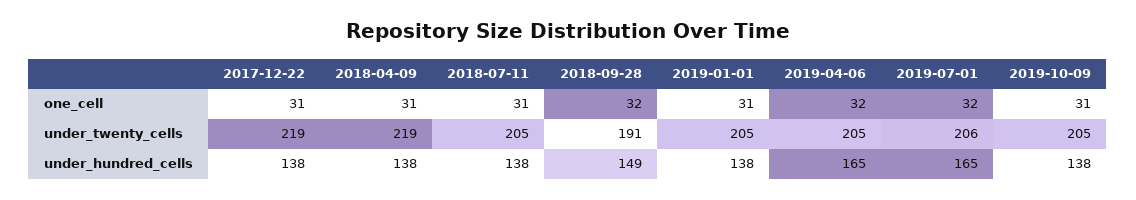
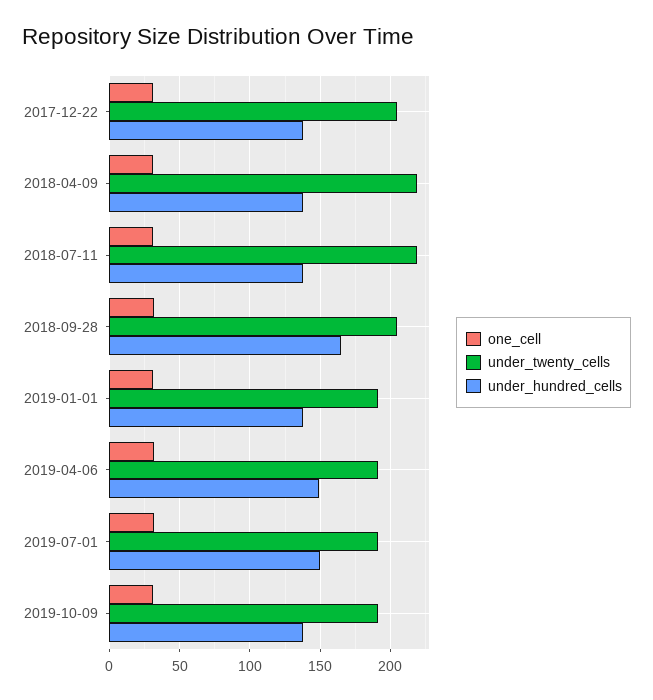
under_twenty_cells, 2017-12-22: 219 -> 205
under_twenty_cells, 2018-07-11: 205 -> 220
under_twenty_cells, 2018-09-28: 191 -> 205
under_twenty_cells, 2019-01-01: 205 -> 190
under_twenty_cells, 2019-04-06: 205 -> 190
under_twenty_cells, 2019-07-01: 206 -> 190
under_twenty_cells, 2019-10-09: 205 -> 190
under_hundred_cells, 2018-09-28: 149 -> 165
under_hundred_cells, 2019-04-06: 165 -> 150
under_hundred_cells, 2019-07-01: 165 -> 150

